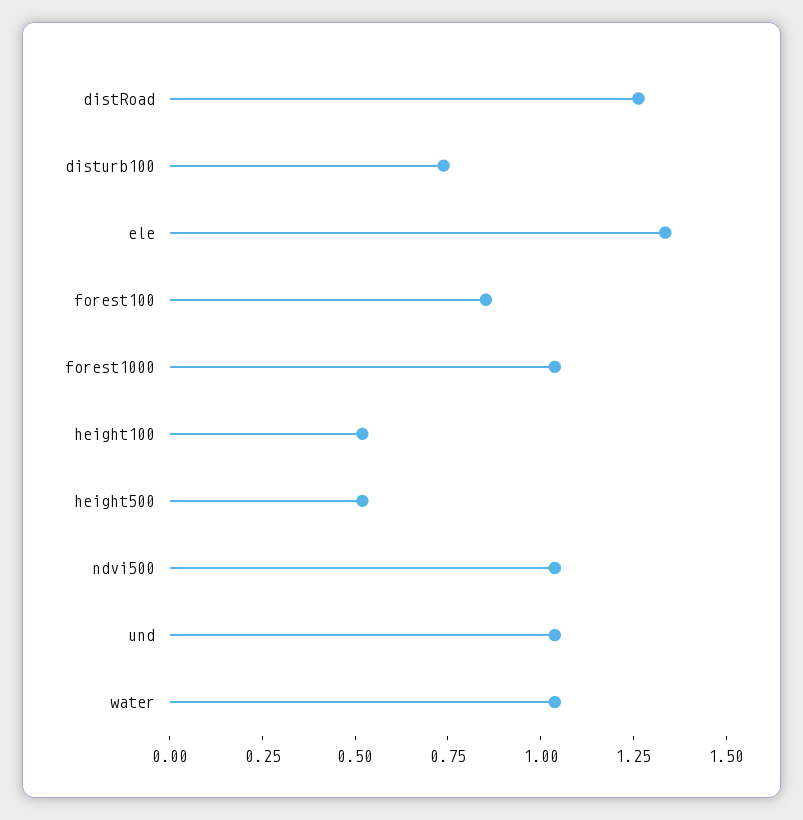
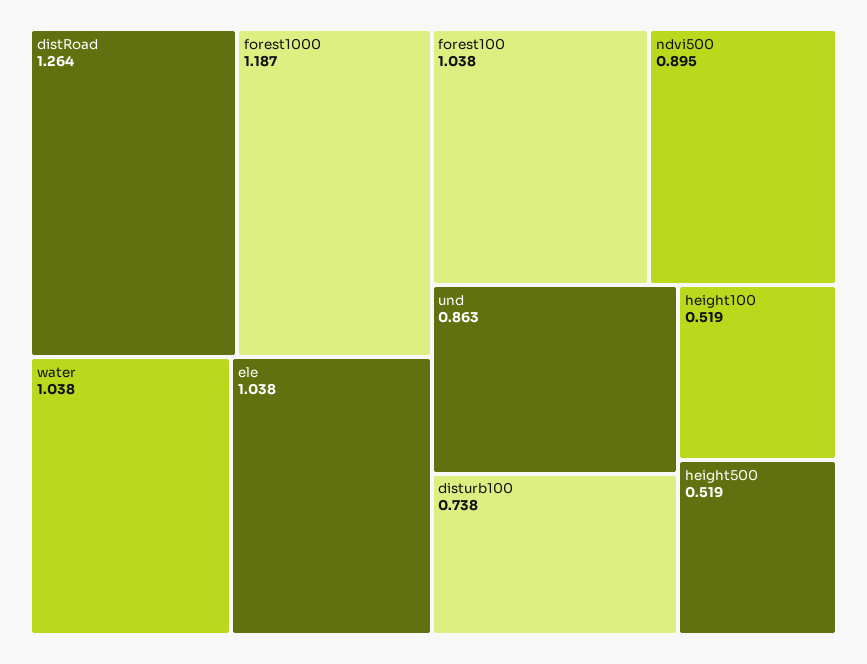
ele: 1.35 -> 1.038
forest100: 0.85 -> 1.038
forest1000: 1.05 -> 1.187
ndvi500: 1.05 -> 0.895
und: 1.05 -> 0.863

